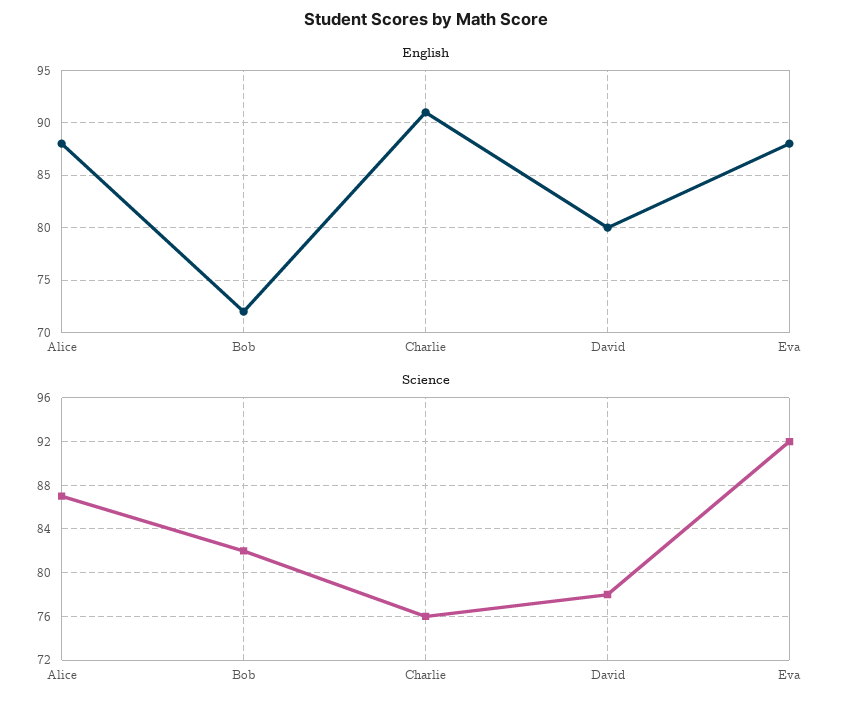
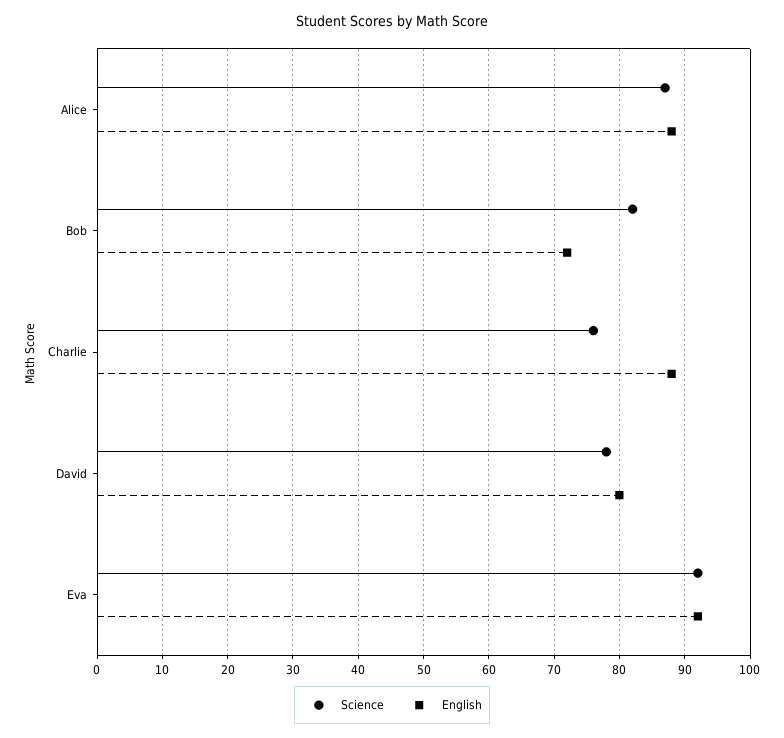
English, Charlie: 91 -> 88
English, Eva: 88 -> 92

